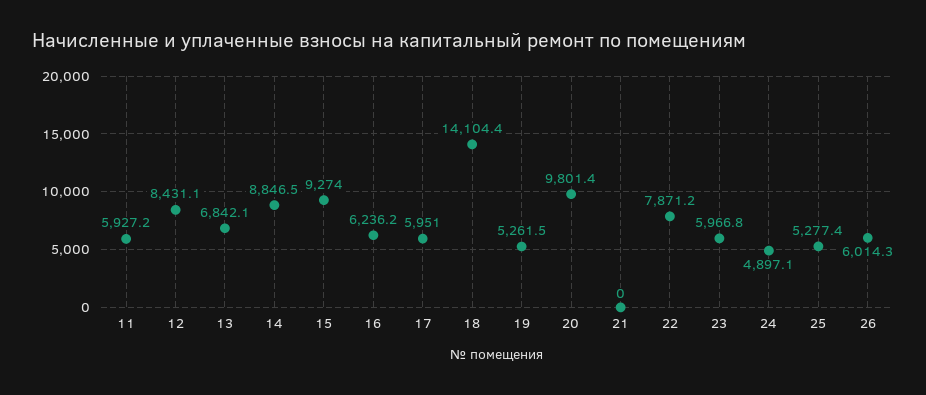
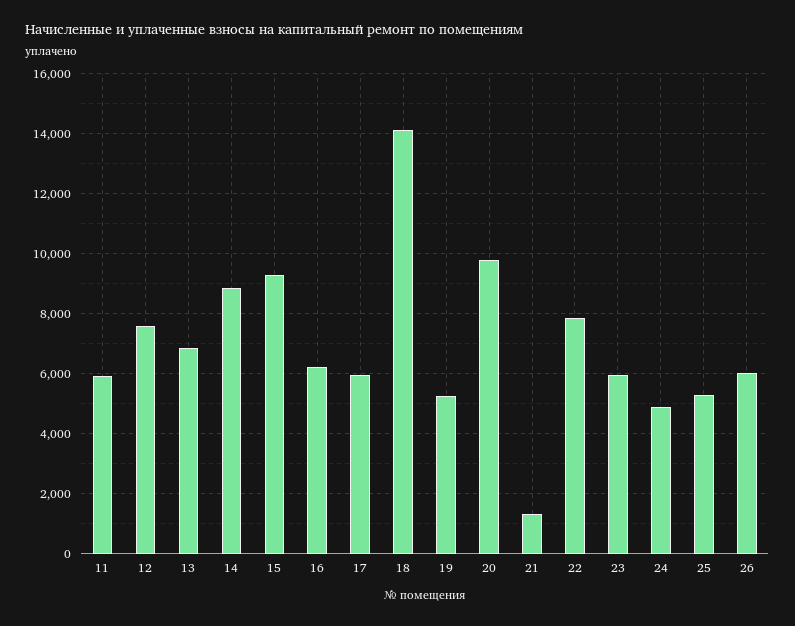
12: 8431.1 -> 7600
21: 0 -> 1400

